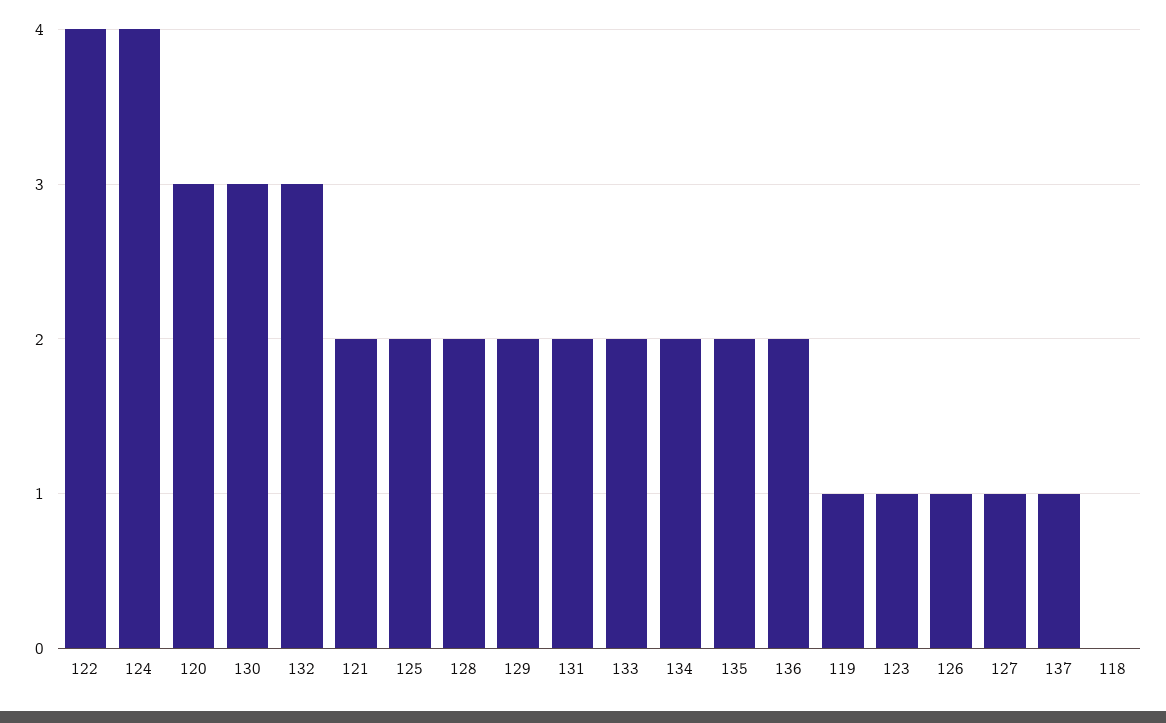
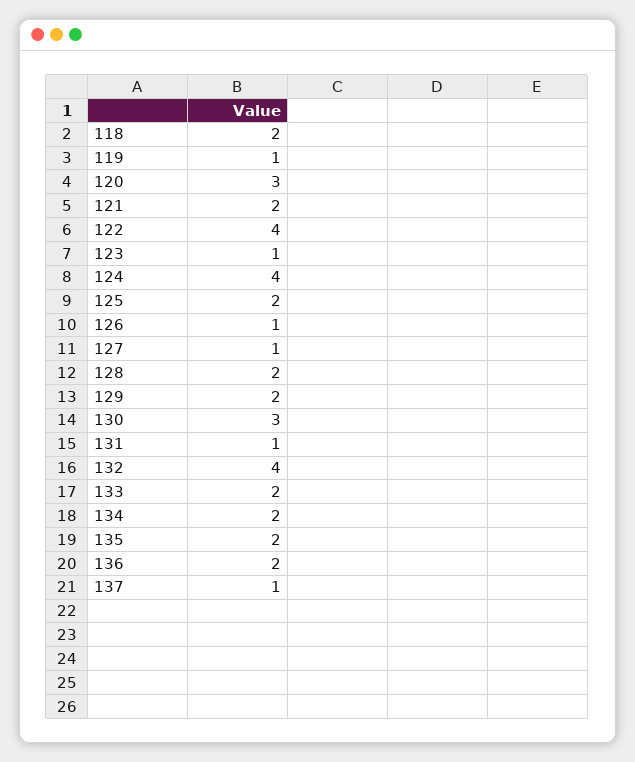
132: 3 -> 4
131: 2 -> 1
118: 0 -> 2

